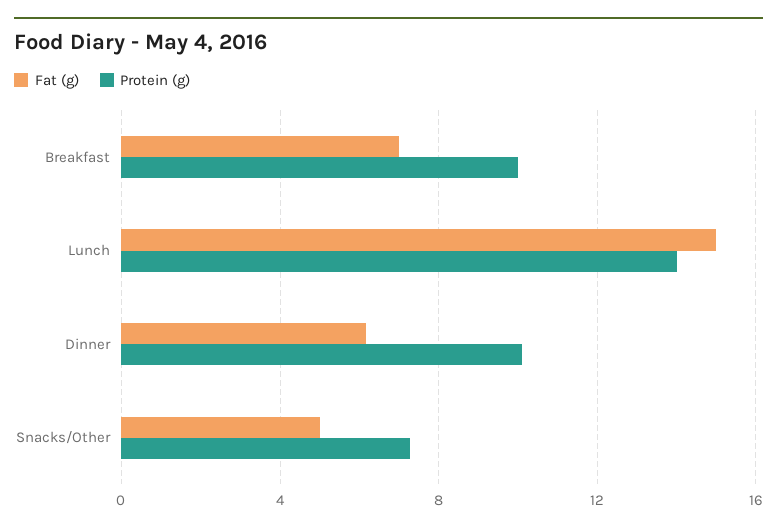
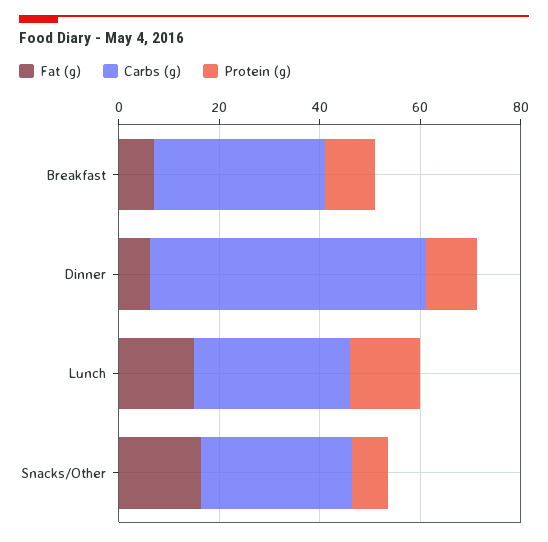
Fat (g), Snacks/Other: 5 -> 15
Carbs (g), Breakfast: none -> 35
Carbs (g), Dinner: none -> 55
Carbs (g), Lunch: none -> 30
Carbs (g), Snacks/Other: none -> 30

